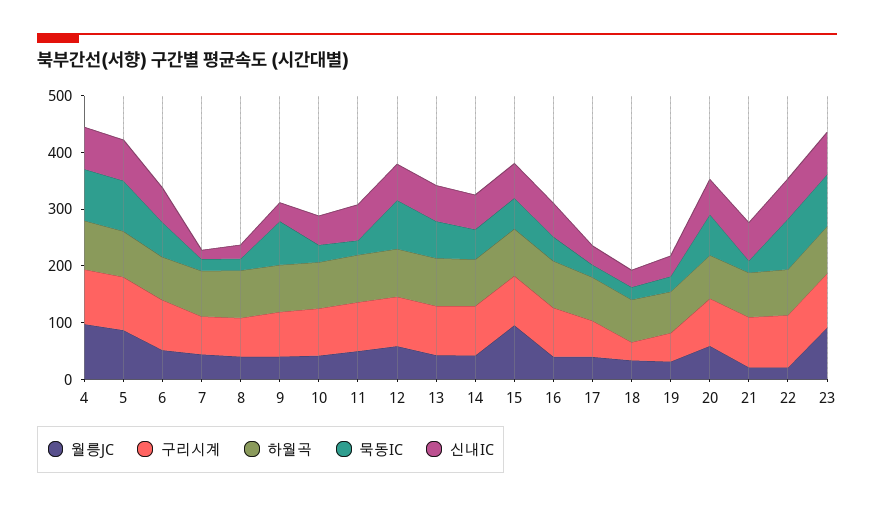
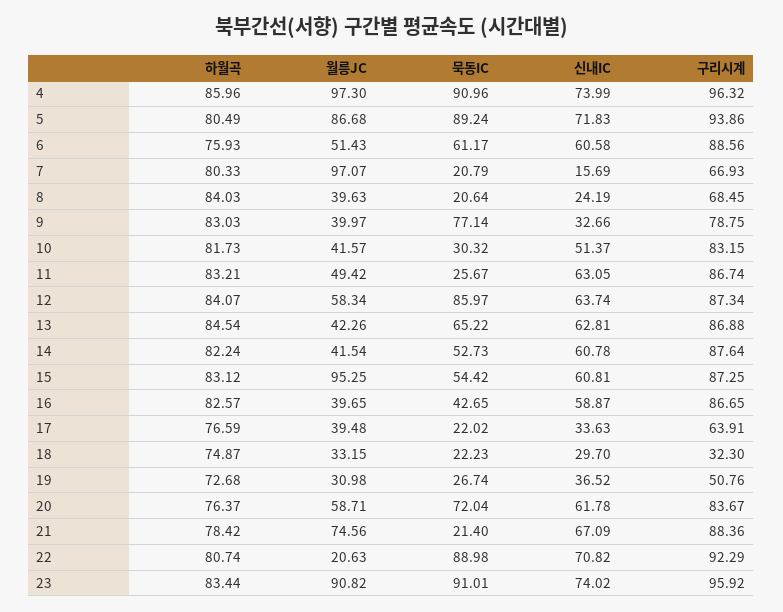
월릉JC, 7: 40 -> 97.07
월릉JC, 21: 20 -> 74.56

